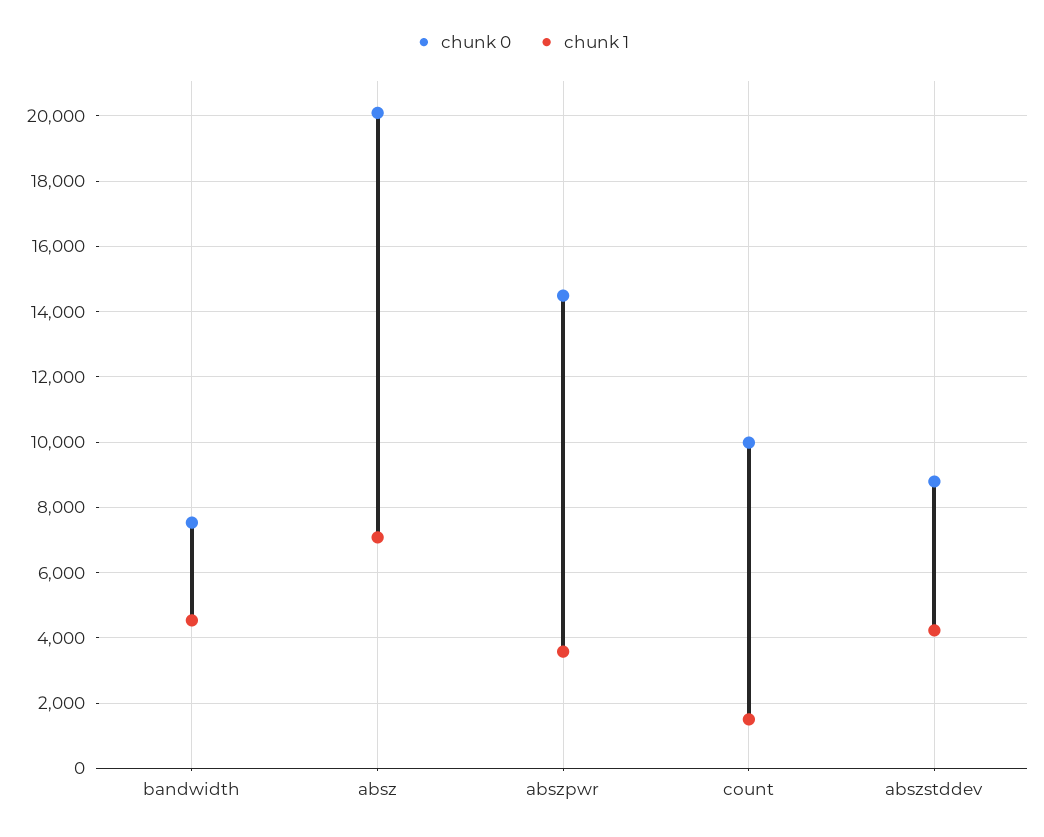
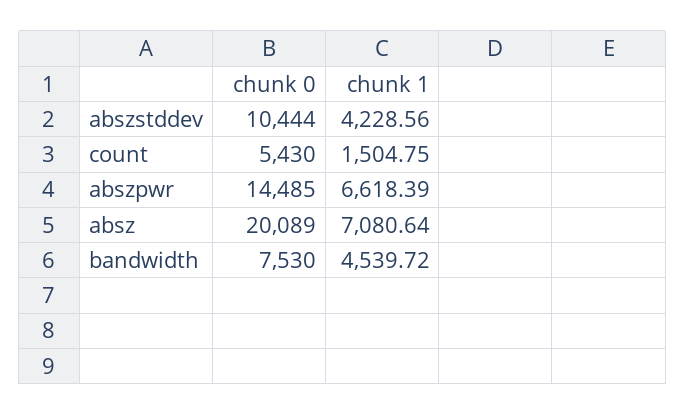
chunk 1, abszpwr: 3600 -> 6618.39
chunk 0, count: 10000 -> 5430
chunk 0, abszstddev: 8800 -> 10444

